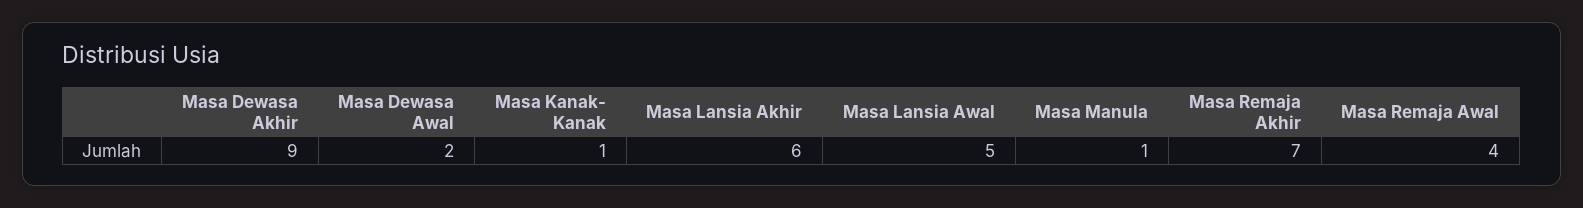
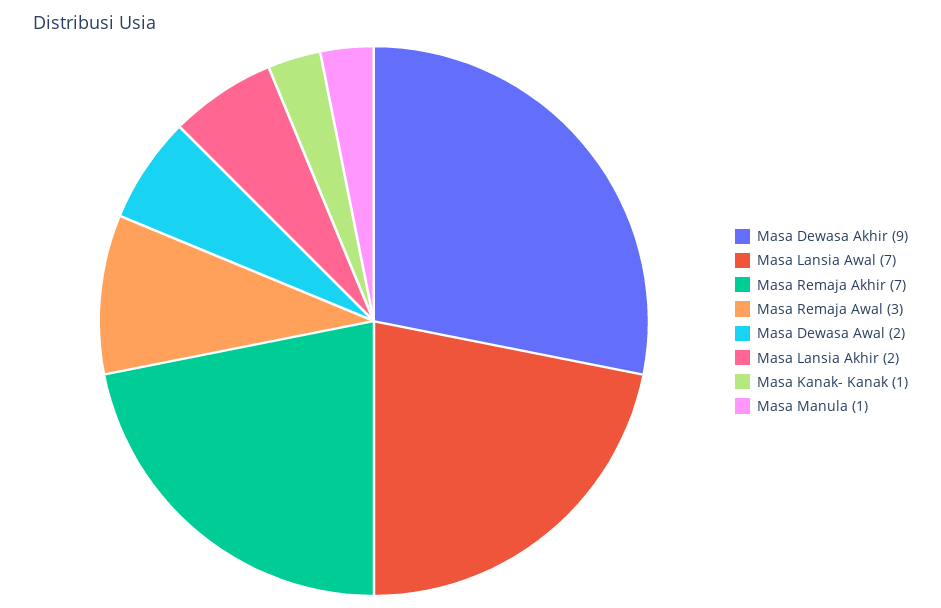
Masa Lansia Akhir: 6 -> 2
Masa Lansia Awal: 5 -> 7
Masa Remaja Awal: 4 -> 3

